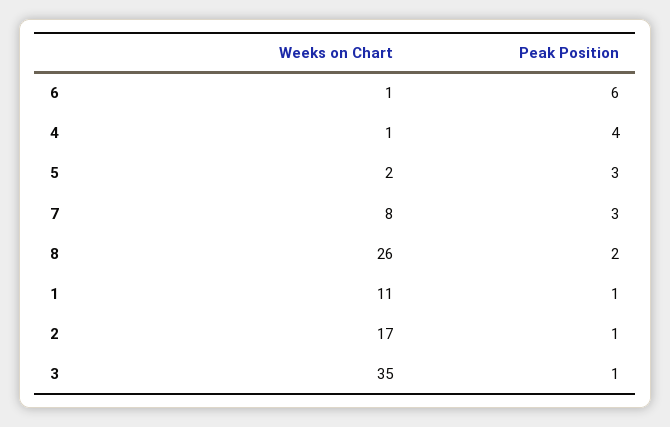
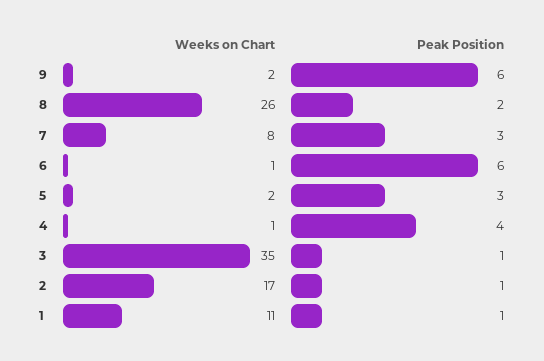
Weeks on Chart, 9: none -> 2
Peak Position, 9: none -> 6

